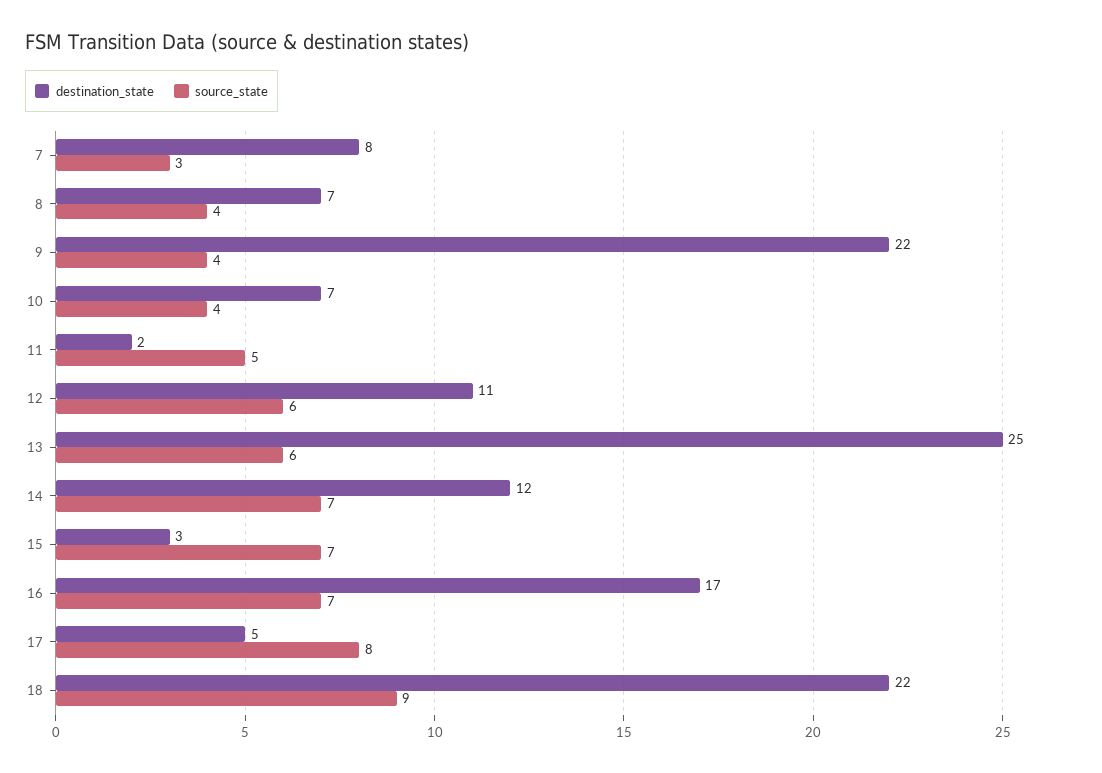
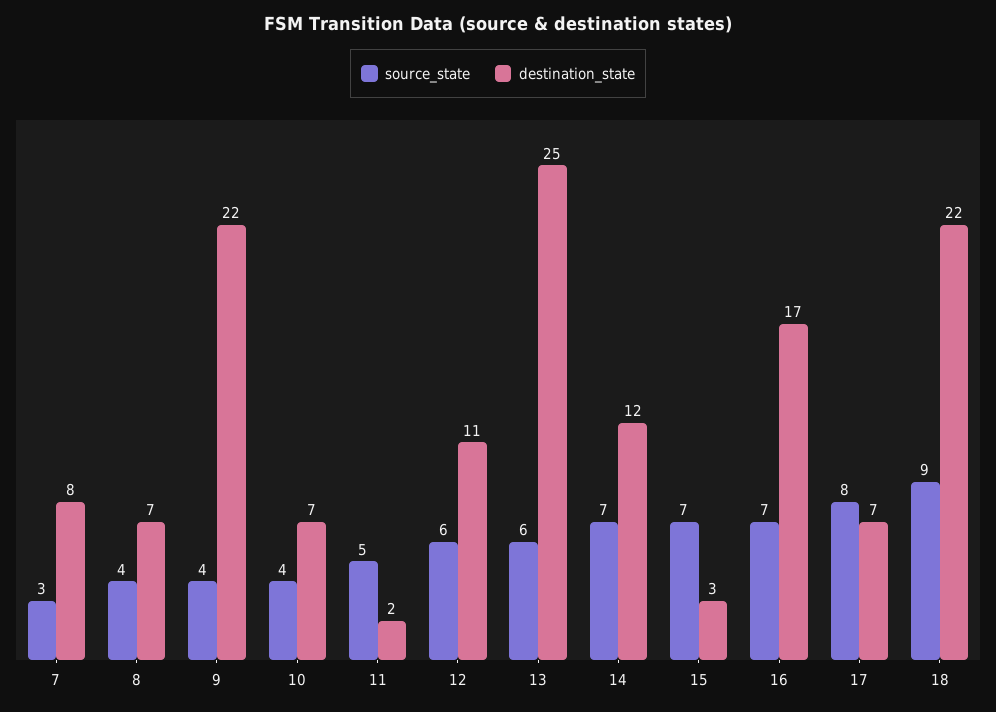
destination_state, 17: 5 -> 7

